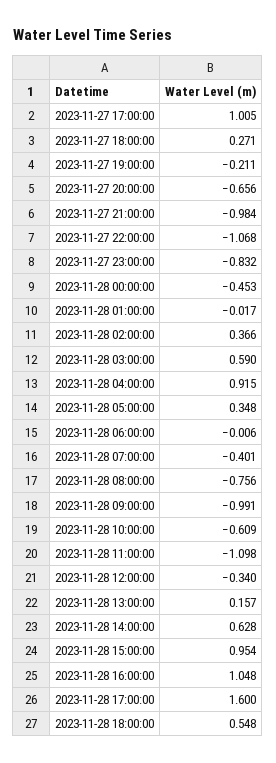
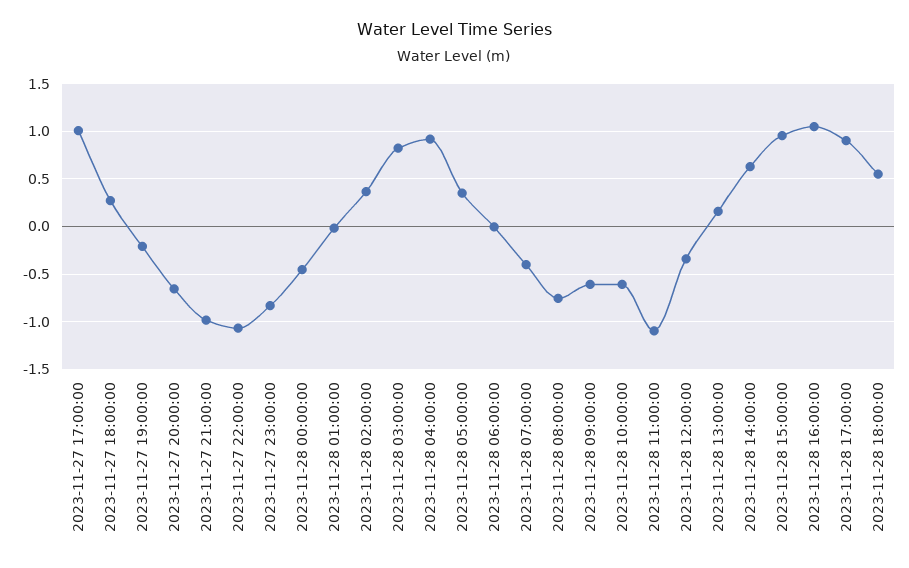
2023-11-28 03:00:00: 0.59 -> 0.8
2023-11-28 09:00:00: -0.991 -> -0.6
2023-11-28 17:00:00: 1.6 -> 0.9

